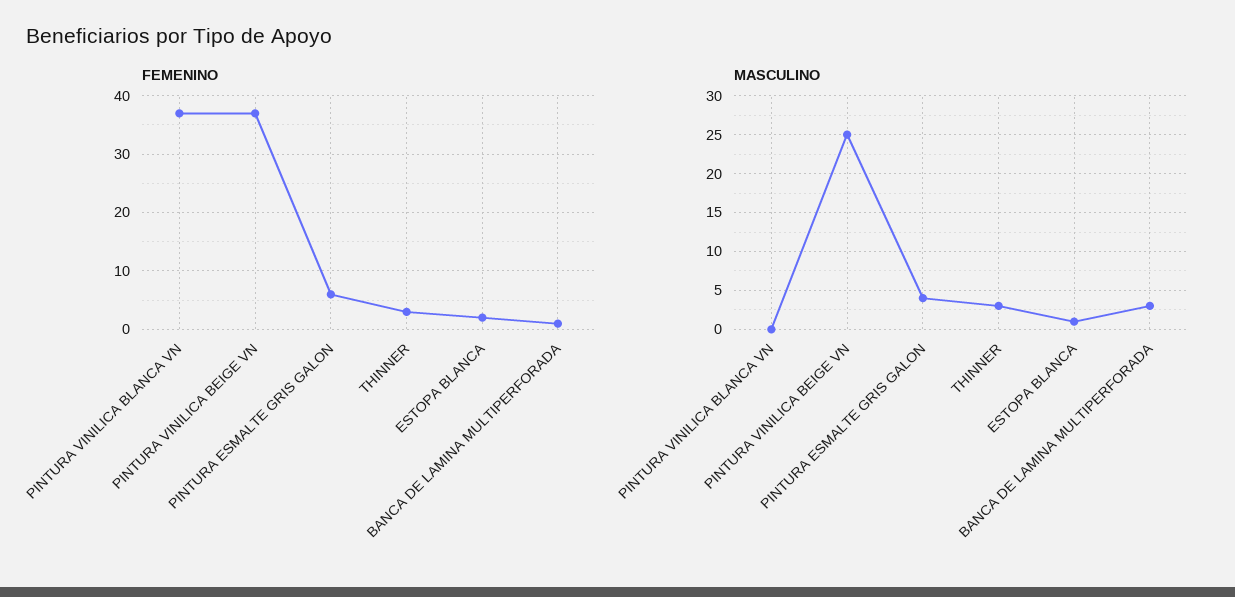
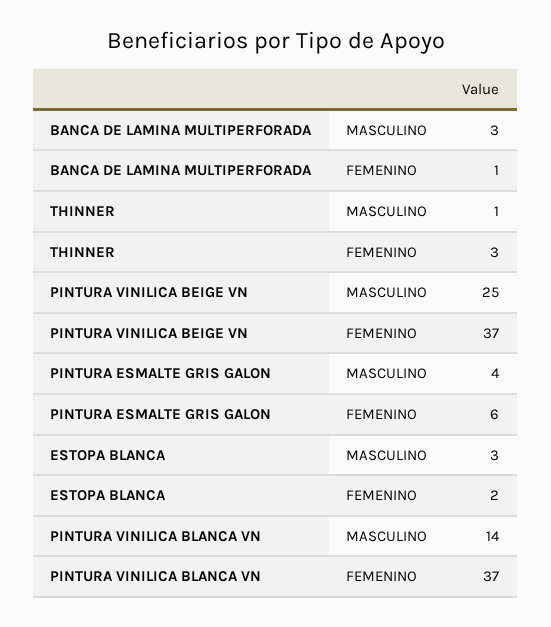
MASCULINO, PINTURA VINILICA BLANCA VN: 0 -> 14
MASCULINO, THINNER: 3 -> 1
MASCULINO, ESTOPA BLANCA: 1 -> 3

